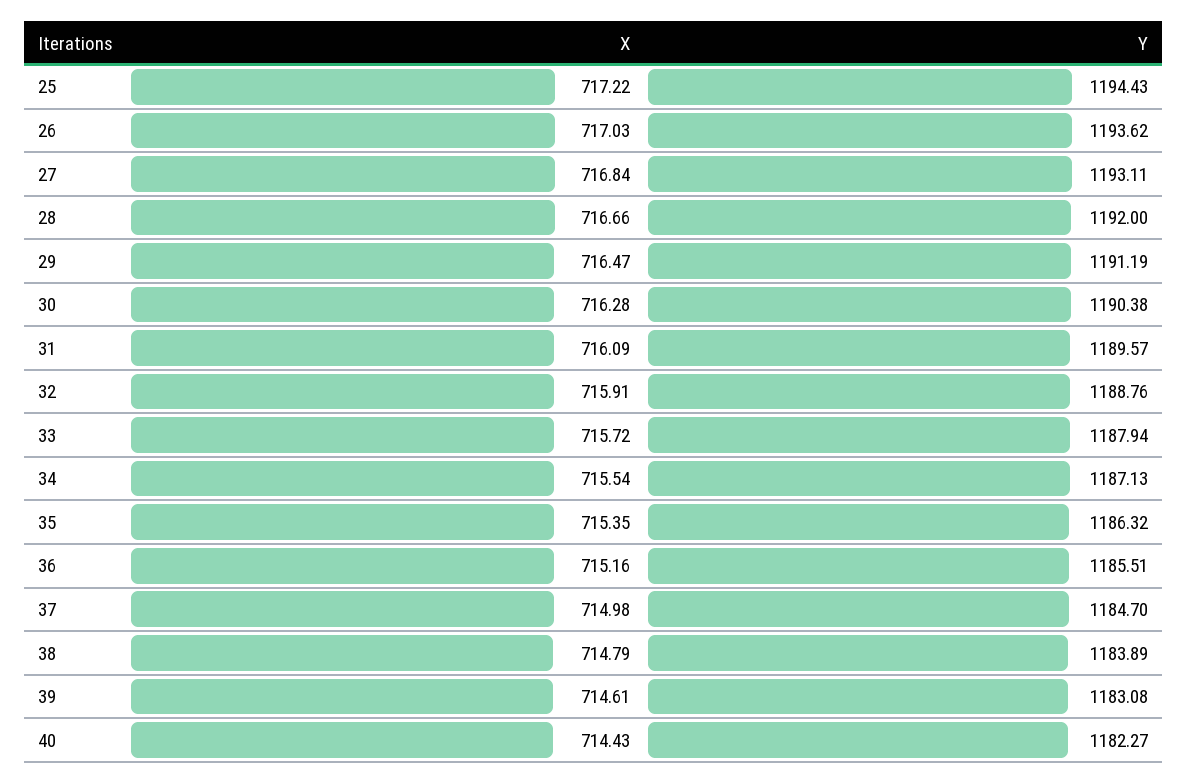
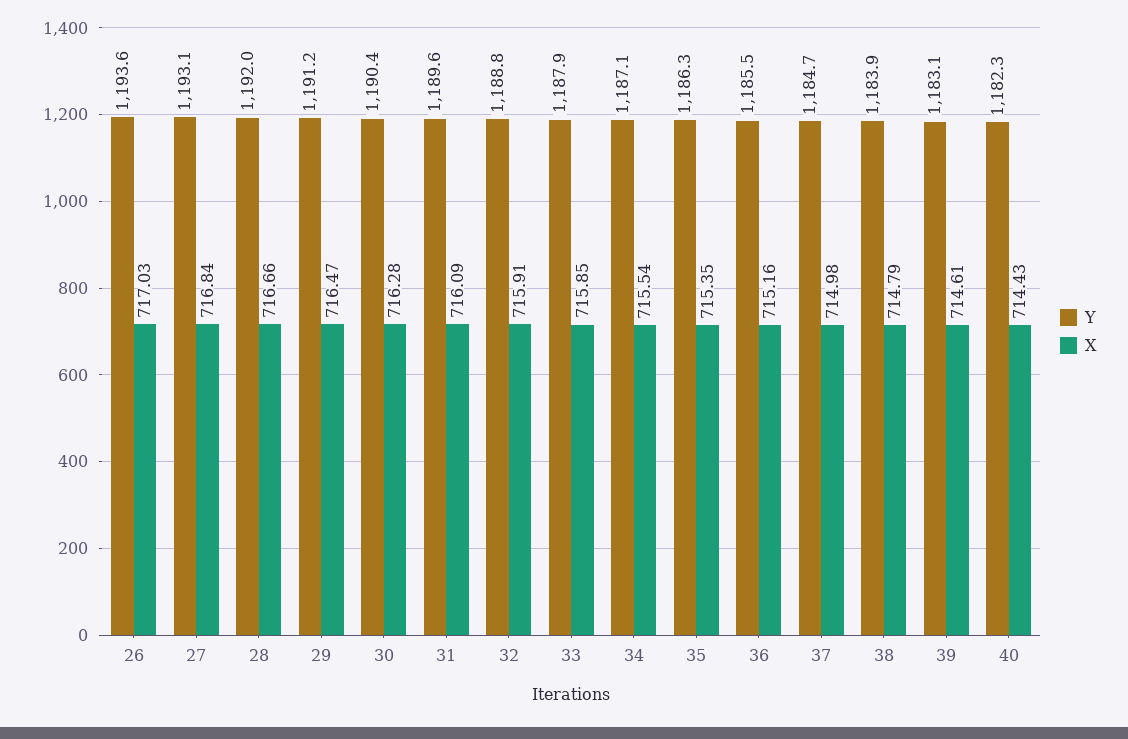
X, 25: 717.22 -> none
Y, 25: 1194.43 -> none
X, 33: 715.72 -> 715.85

